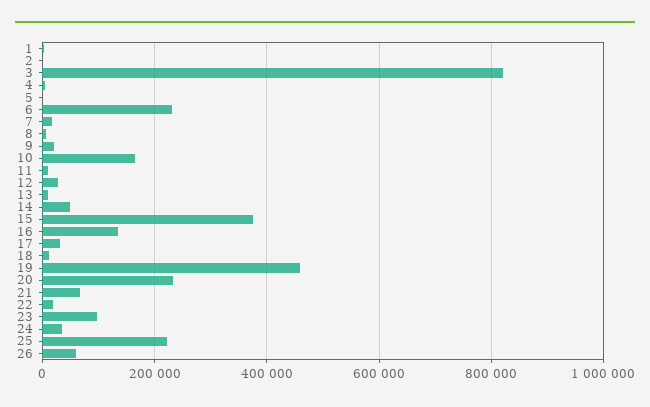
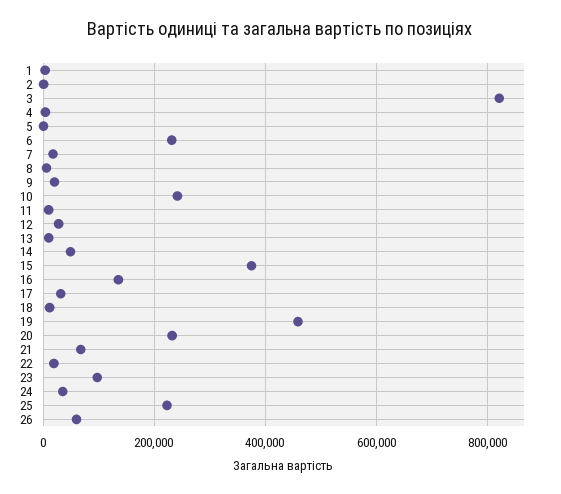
10: 160000 -> 240000

